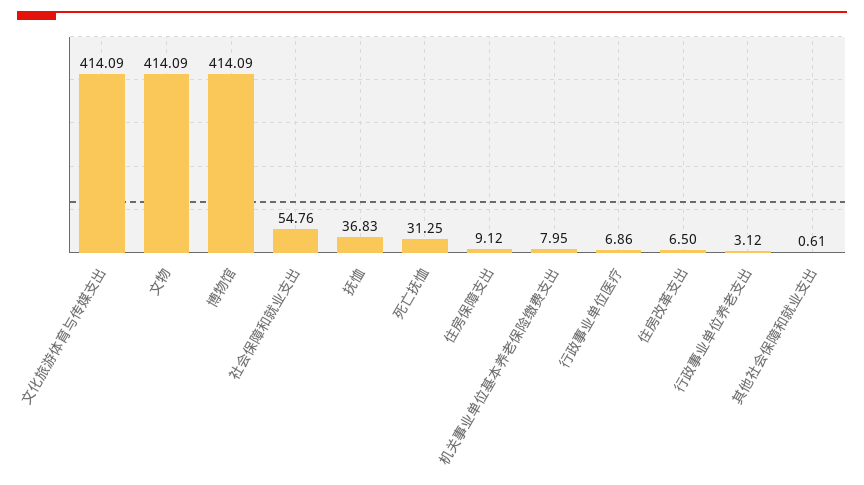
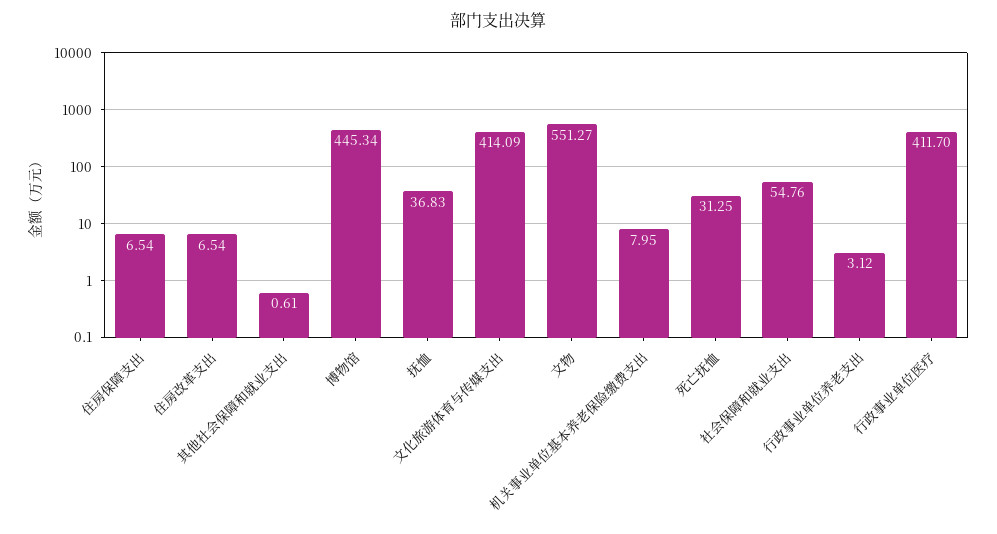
文物: 414.09 -> 551.27
博物馆: 414.09 -> 445.34
住房保障支出: 9.12 -> 6.54
行政事业单位医疗: 6.86 -> 411.7
住房改革支出: 6.5 -> 6.54

